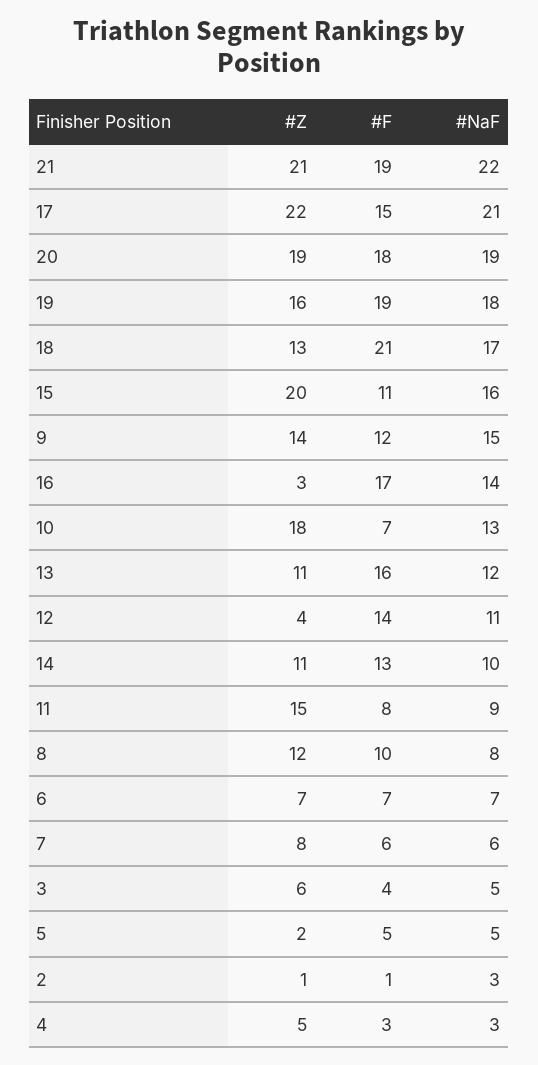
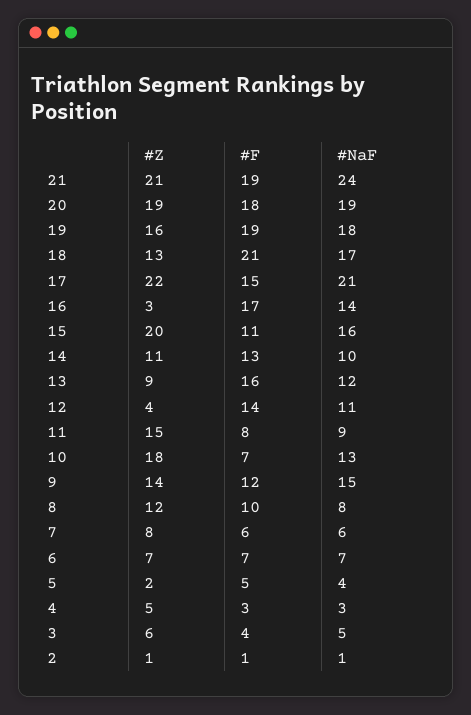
#NaF, 21: 22 -> 24
#Z, 13: 11 -> 9
#NaF, 5: 5 -> 4
#NaF, 2: 3 -> 1

